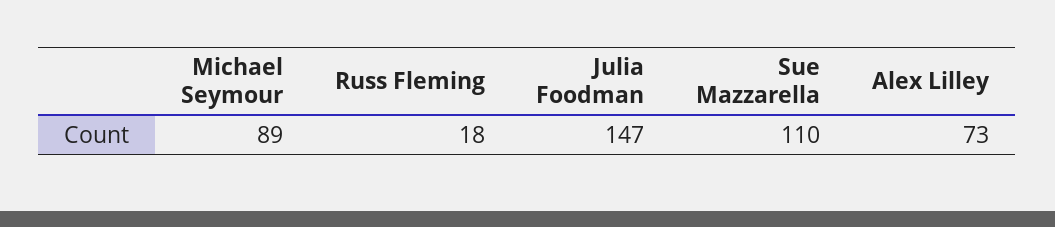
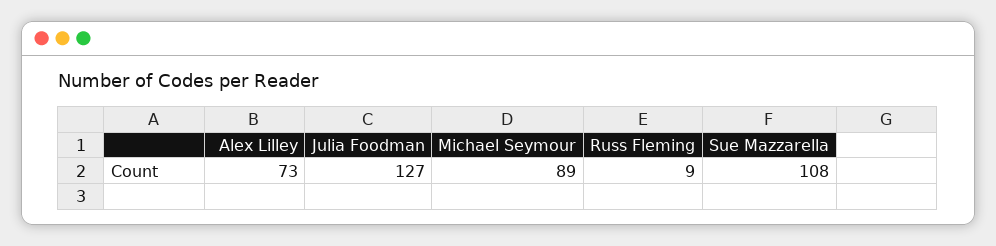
Russ Fleming: 18 -> 9
Julia Foodman: 147 -> 127
Sue Mazzarella: 110 -> 108

